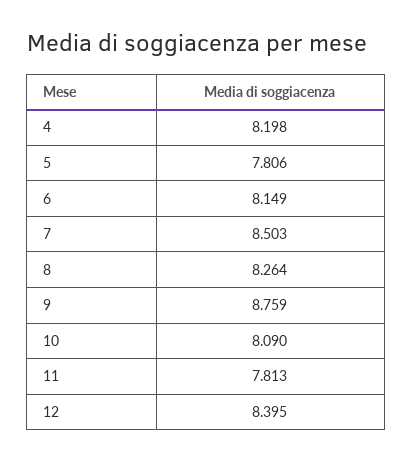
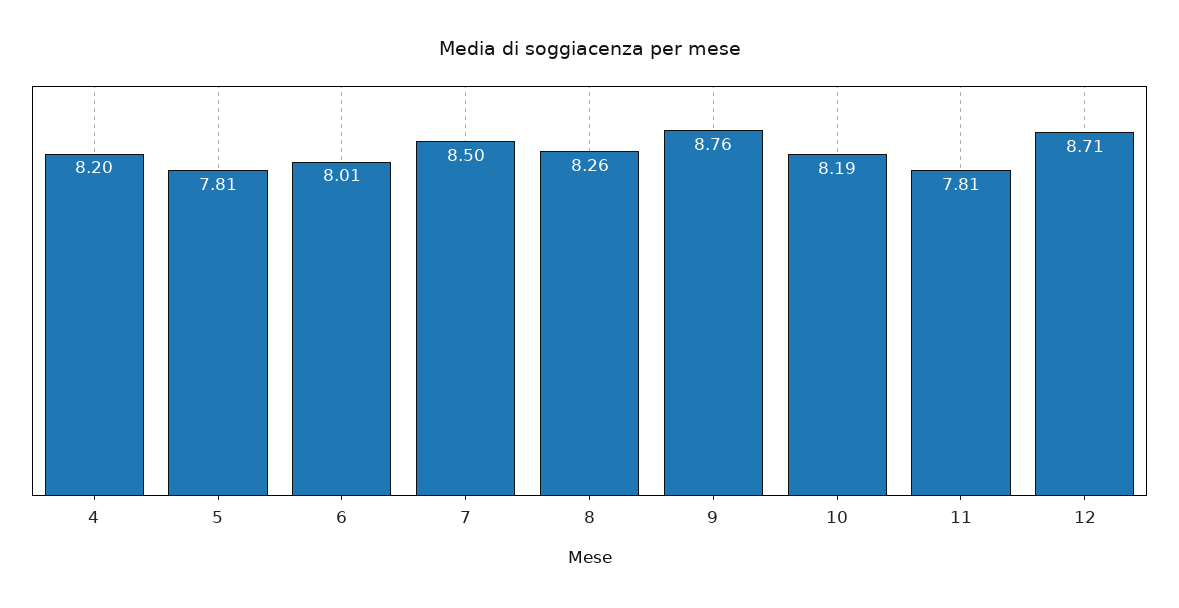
6: 8.149 -> 8.01
10: 8.09 -> 8.19
12: 8.395 -> 8.71

